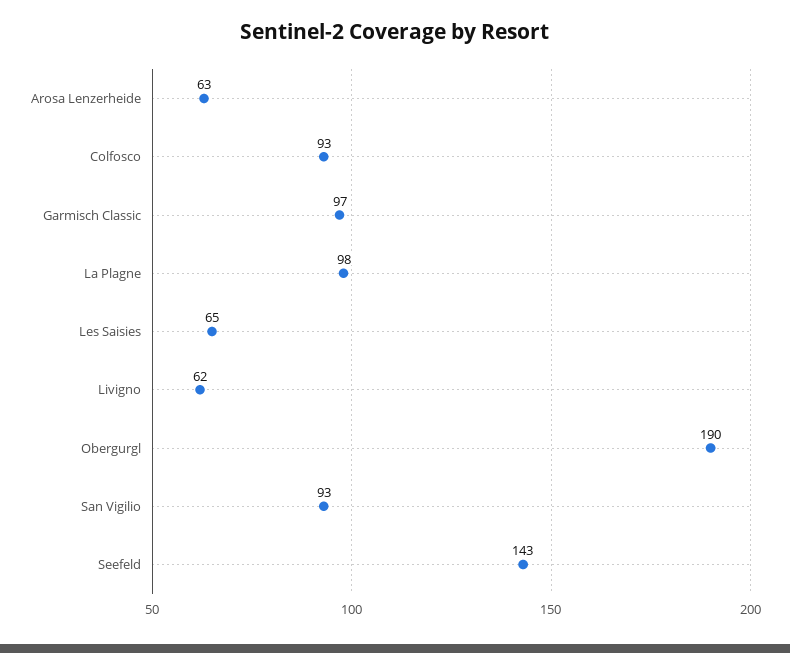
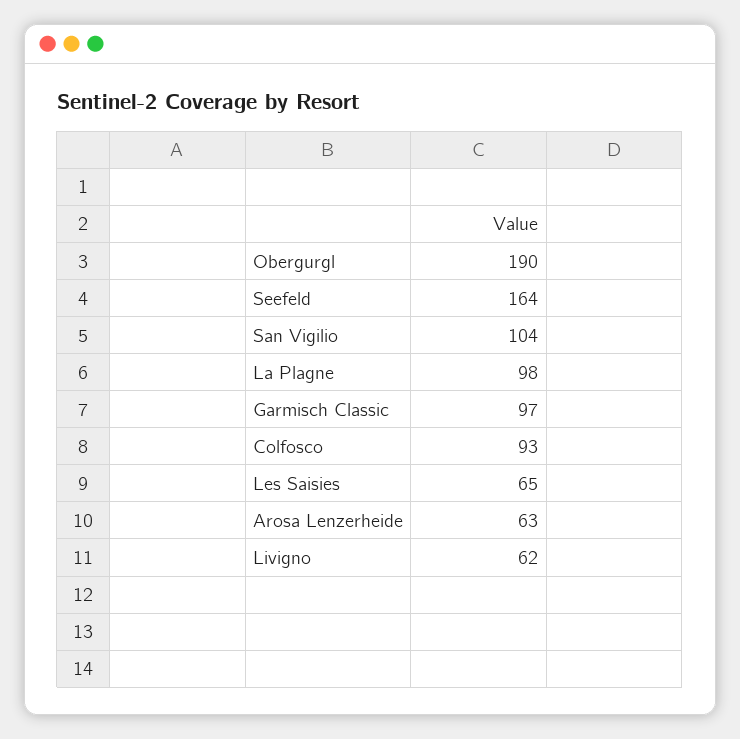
San Vigilio: 93 -> 104
Seefeld: 143 -> 164

